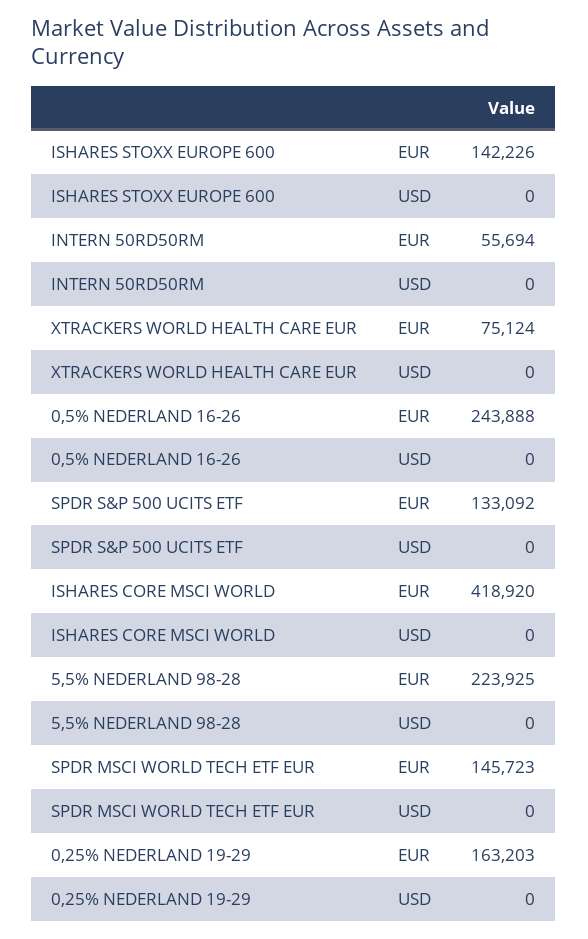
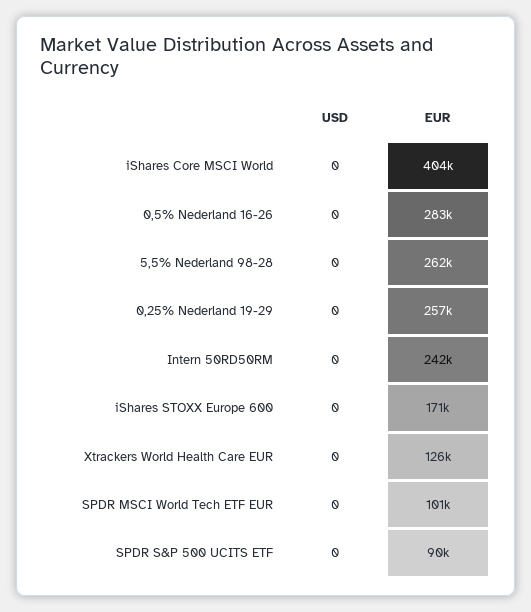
ISHARES STOXX EUROPE 600, EUR: 142226 -> 171000
INTERN 50RD50RM, EUR: 55694 -> 242000
XTRACKERS WORLD HEALTH CARE EUR, EUR: 75124 -> 126000
0,5% NEDERLAND 16-26, EUR: 243888 -> 283000
SPDR S&P 500 UCITS ETF, EUR: 133092 -> 90000
ISHARES CORE MSCI WORLD, EUR: 418920 -> 404000
5,5% NEDERLAND 98-28, EUR: 223925 -> 262000
SPDR MSCI WORLD TECH ETF EUR, EUR: 145723 -> 101000
0,25% NEDERLAND 19-29, EUR: 163203 -> 257000

